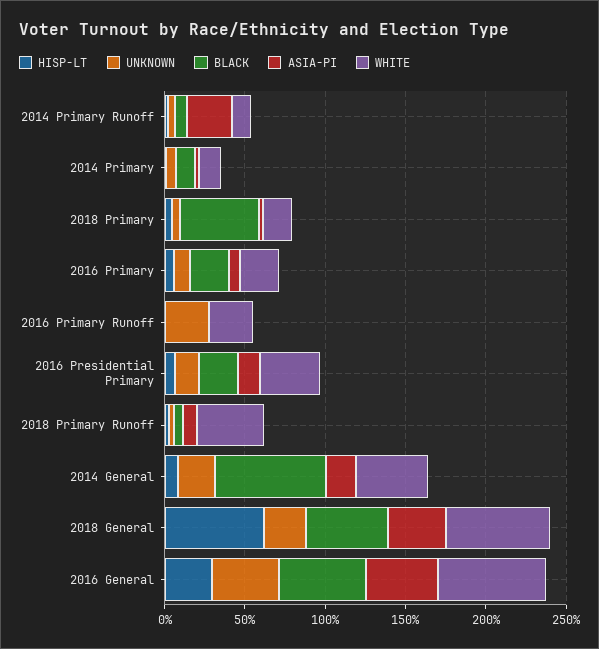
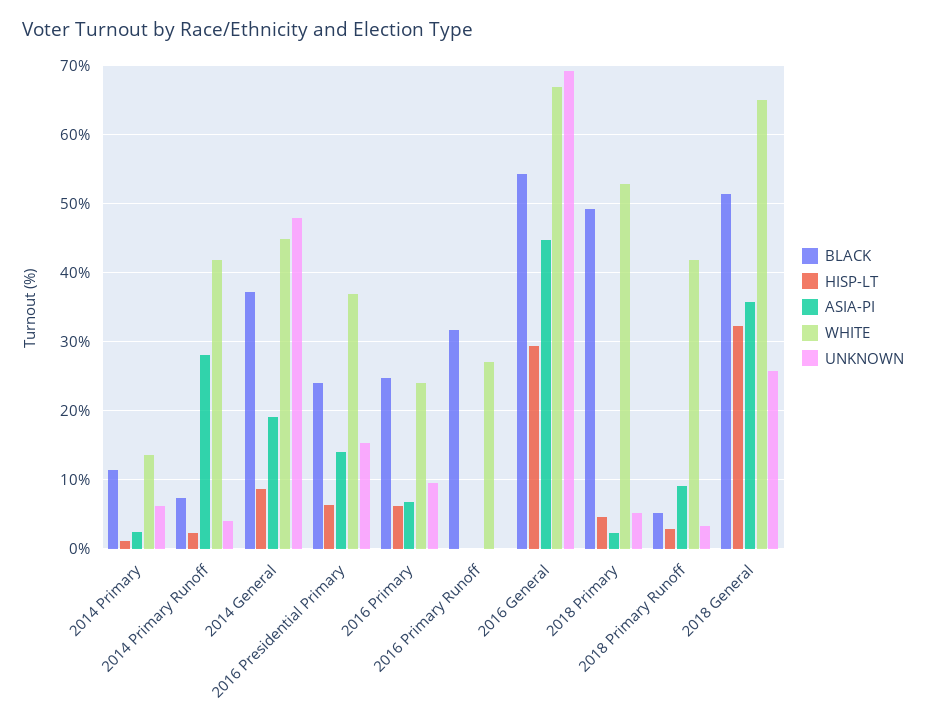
WHITE, 2014 Primary Runoff: 10 -> 42
WHITE, 2018 Primary: 20 -> 53
UNKNOWN, 2016 Primary Runoff: 30 -> 0
BLACK, 2016 Primary Runoff: 0 -> 32
UNKNOWN, 2014 General: 20 -> 48
BLACK, 2014 General: 70 -> 37
HISP-LT, 2018 General: 60 -> 32
UNKNOWN, 2016 General: 40 -> 69

